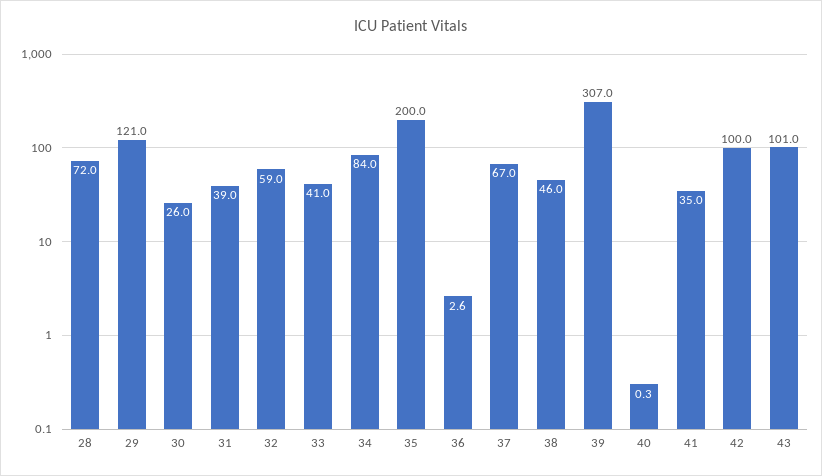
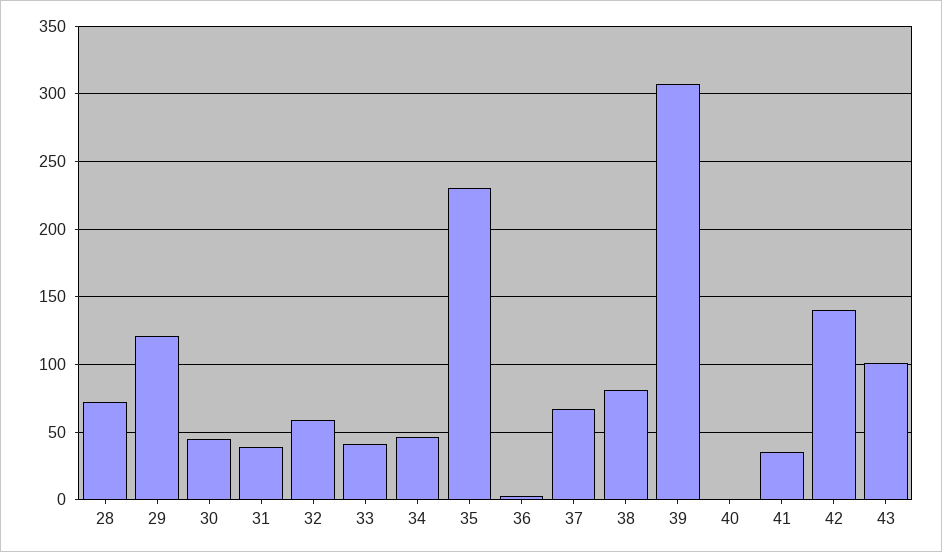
30: 26 -> 45
34: 84 -> 45
35: 200 -> 230
38: 46 -> 80
42: 100 -> 140

